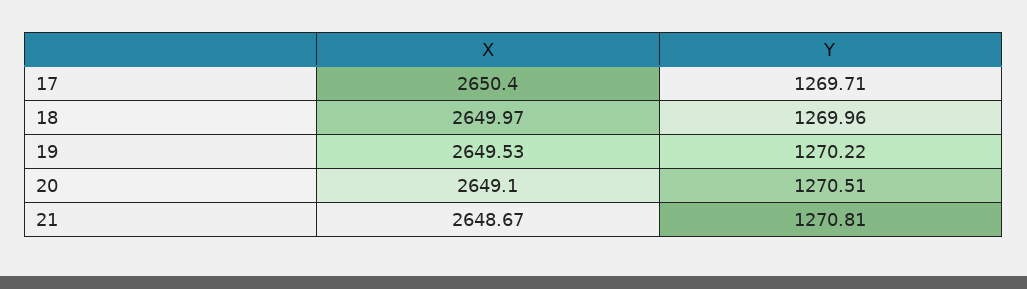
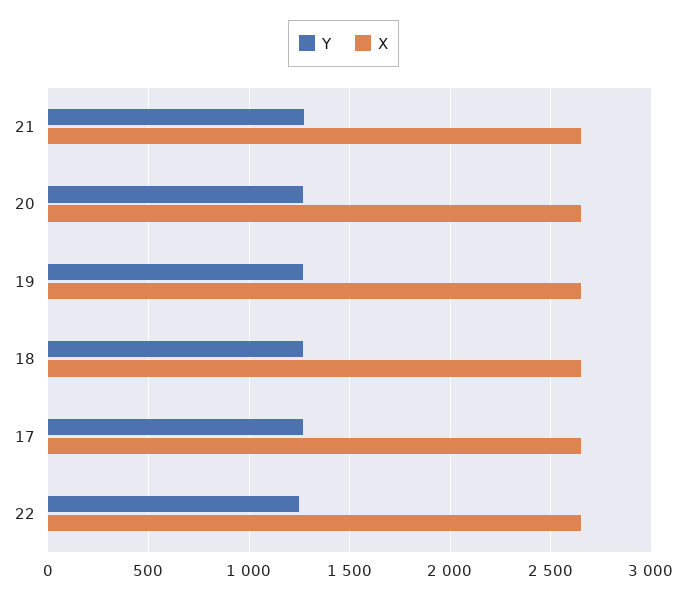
Y, 22: none -> 1250
X, 22: none -> 2650

